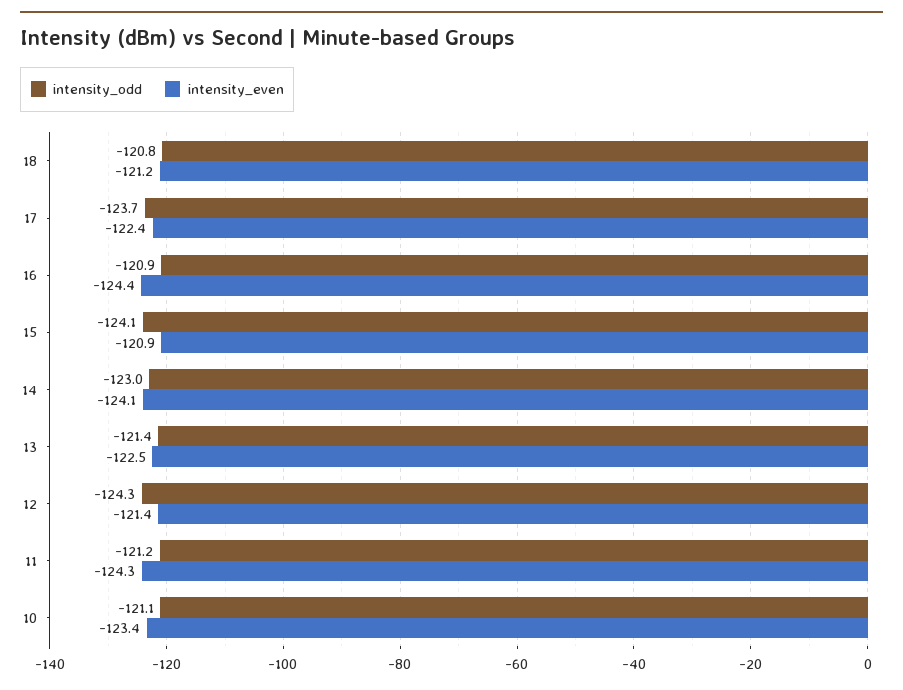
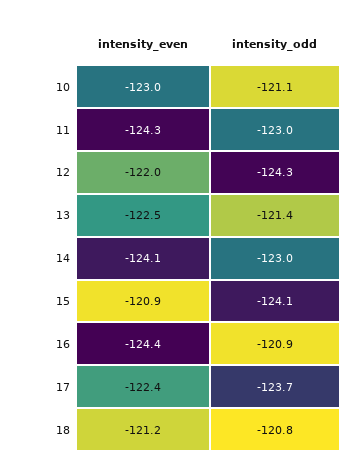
intensity_even, 12: -121.4 -> -122
intensity_odd, 11: -121.2 -> -123
intensity_even, 10: -123.4 -> -123

